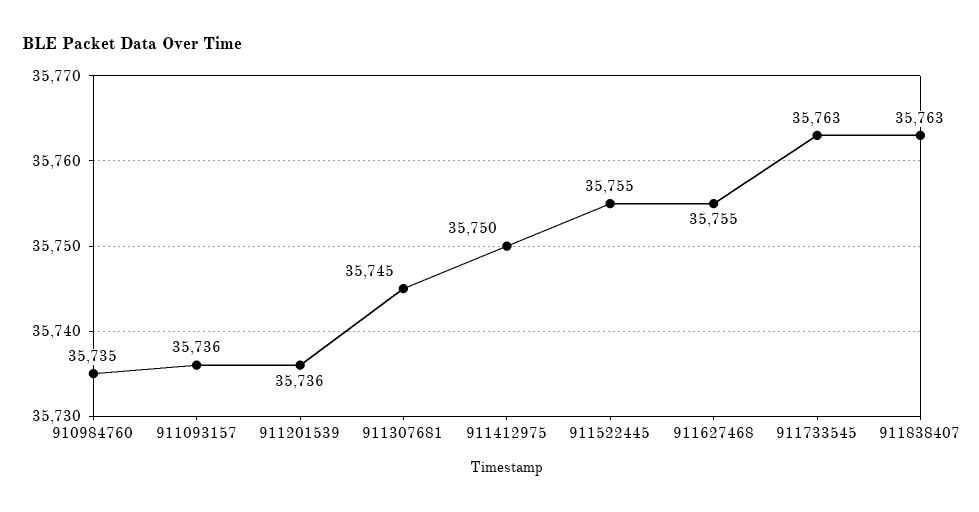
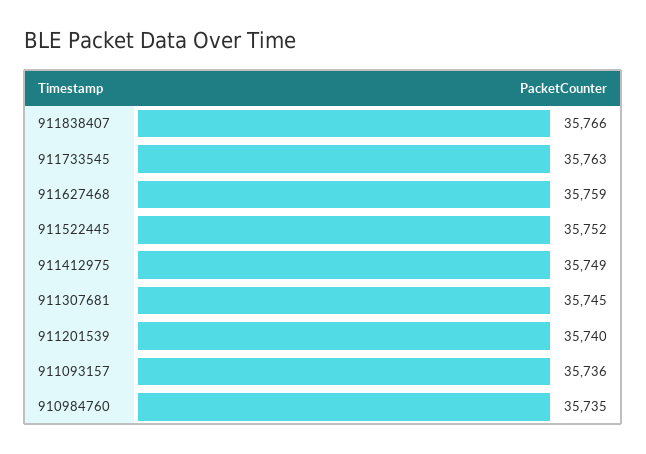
911201539: 35736 -> 35740
911412975: 35750 -> 35749
911522445: 35755 -> 35752
911627468: 35755 -> 35759
911838407: 35763 -> 35766

